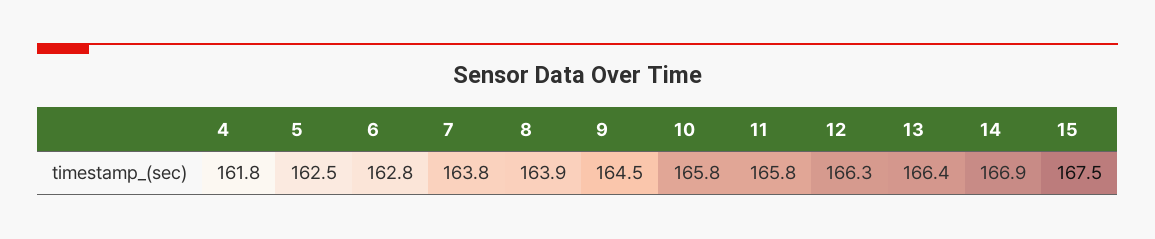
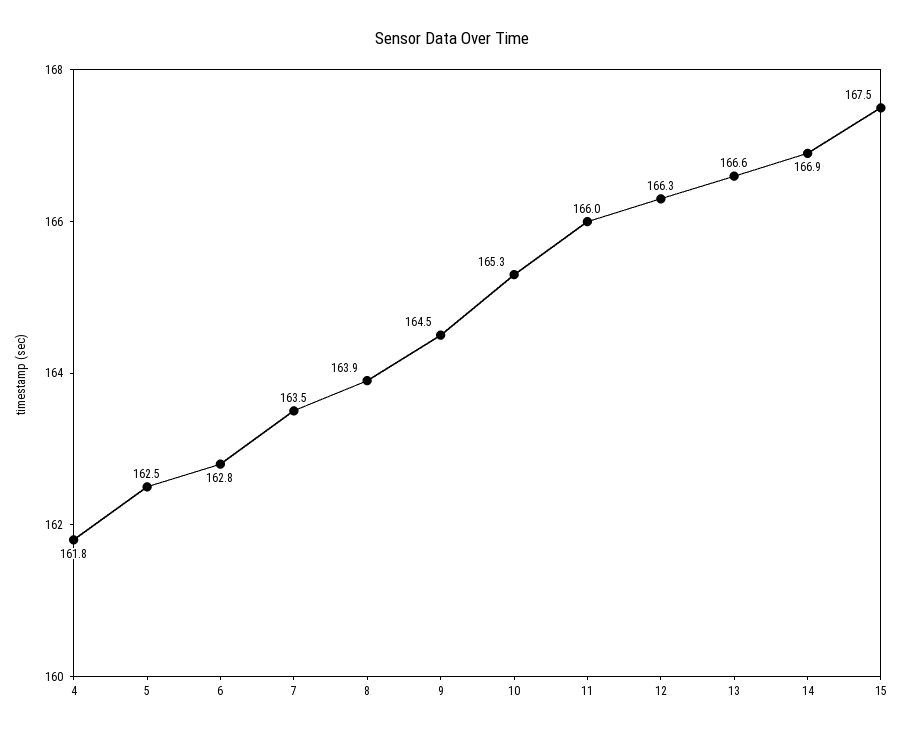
7: 163.8 -> 163.5
10: 165.8 -> 165.3
11: 165.8 -> 166
13: 166.4 -> 166.6

